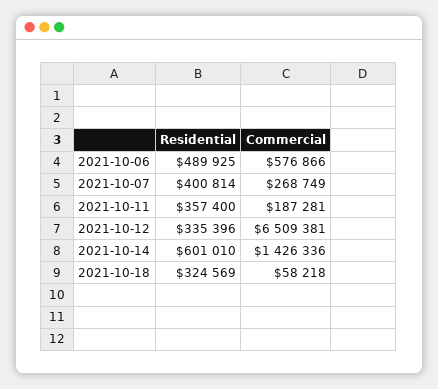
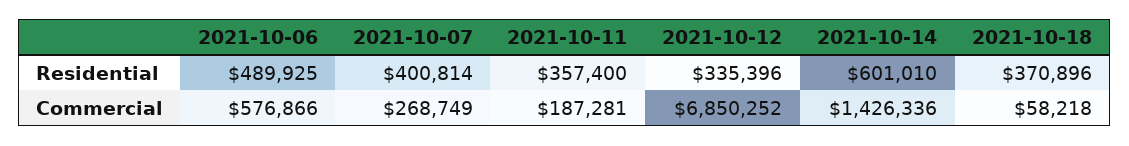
Commercial, 2021-10-12: 6509381 -> 6850252
Residential, 2021-10-18: 324569 -> 370896

